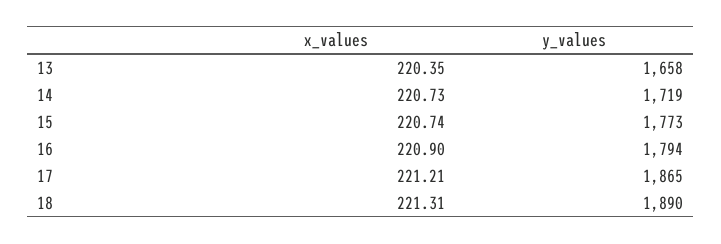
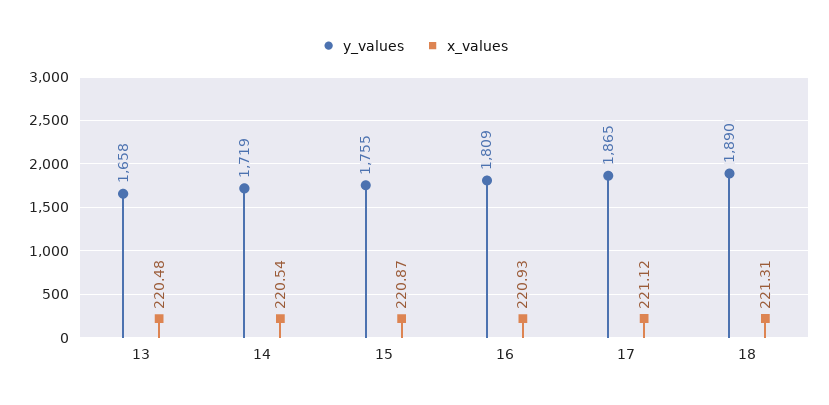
x_values, 13: 220.35 -> 220.48
x_values, 14: 220.73 -> 220.54
x_values, 15: 220.74 -> 220.87
y_values, 15: 1773 -> 1755
x_values, 16: 220.9 -> 220.93
y_values, 16: 1794 -> 1809
x_values, 17: 221.21 -> 221.12

